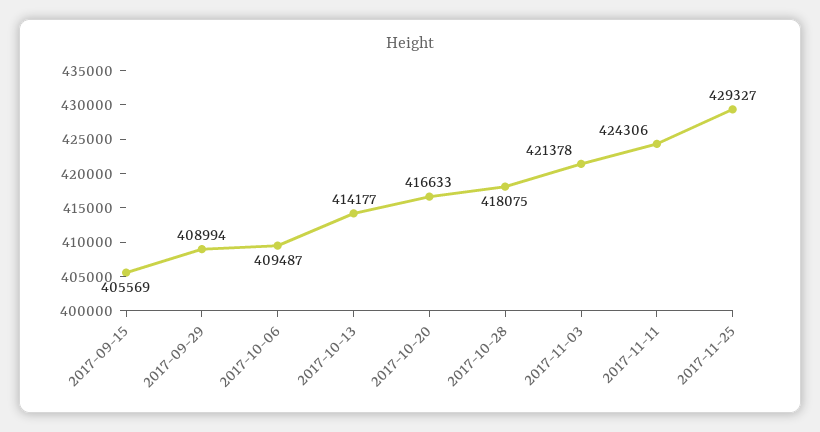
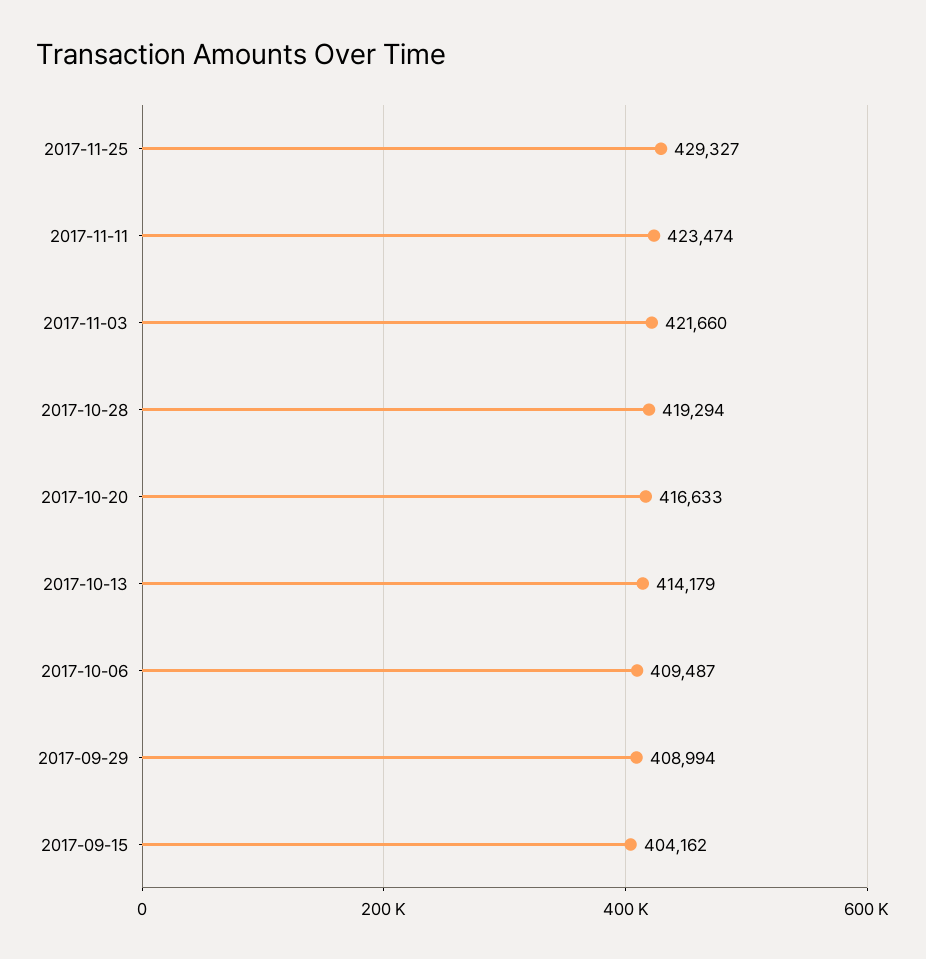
2017-09-15: 405569 -> 404162
2017-10-13: 414177 -> 414179
2017-10-28: 418075 -> 419294
2017-11-03: 421378 -> 421660
2017-11-11: 424306 -> 423474

